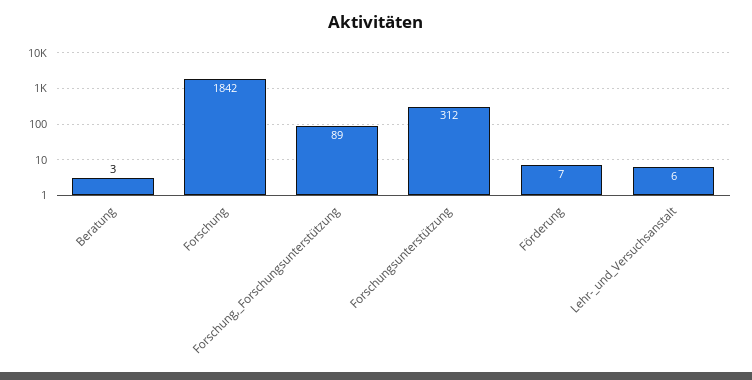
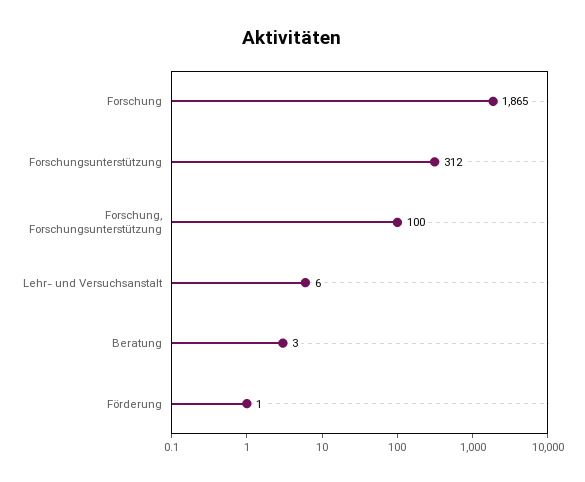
Forschung: 1842 -> 1865
Forschung,_Forschungsunterstützung: 89 -> 100
Förderung: 7 -> 1

